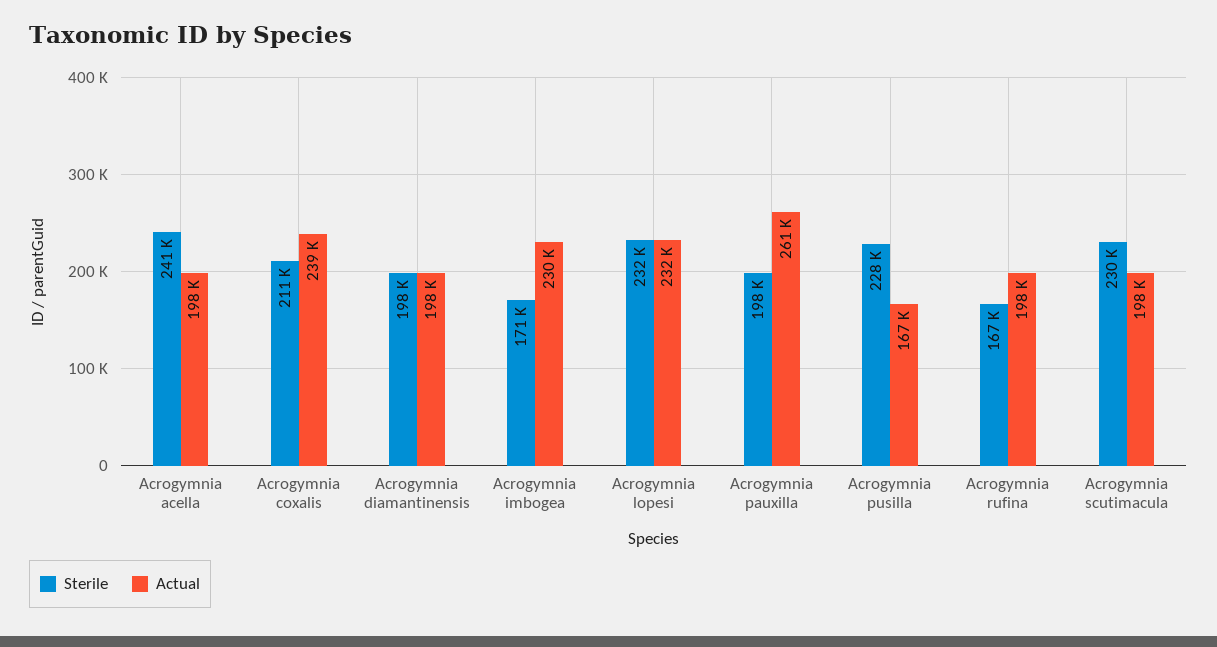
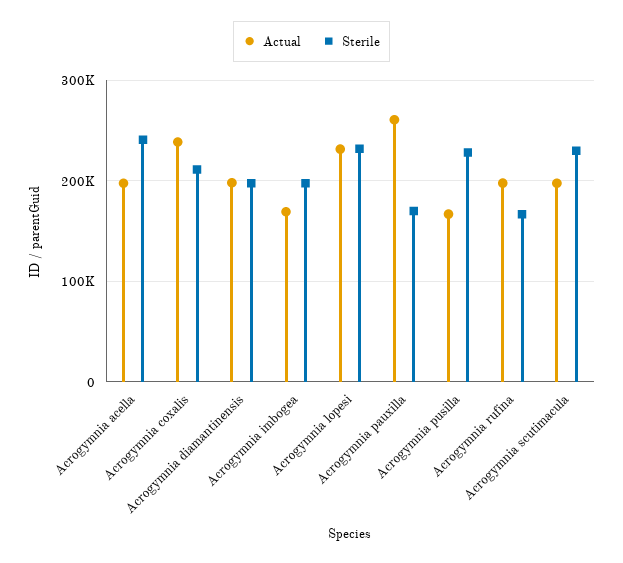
Sterile, Acrogymnia imbogea: 171000 -> 200000
Actual, Acrogymnia imbogea: 230000 -> 170000
Sterile, Acrogymnia pauxilla: 198000 -> 170000

